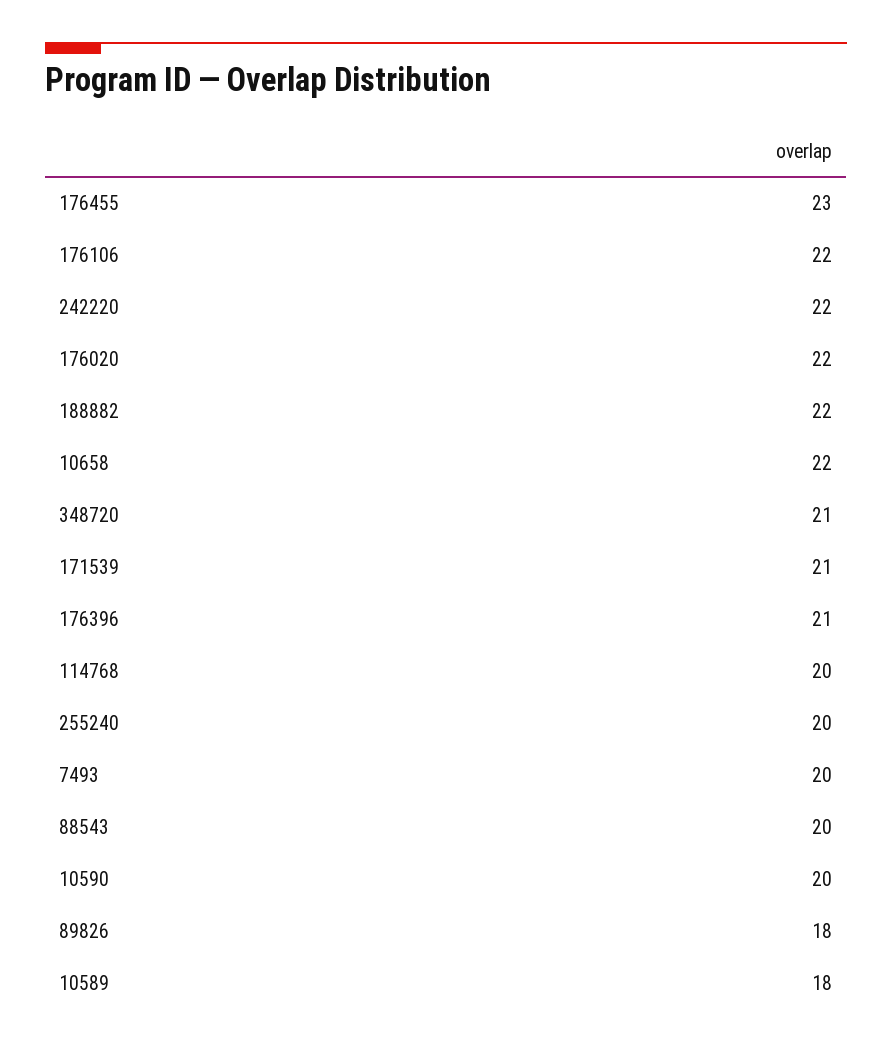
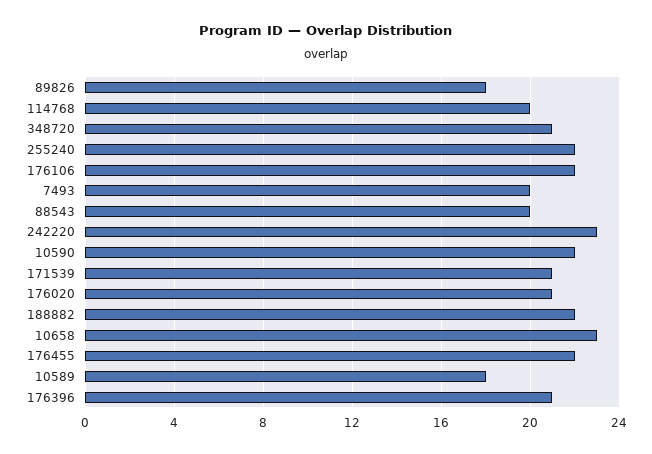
176455: 23 -> 22
242220: 22 -> 23
176020: 22 -> 21
10658: 22 -> 23
255240: 20 -> 22
10590: 20 -> 22

